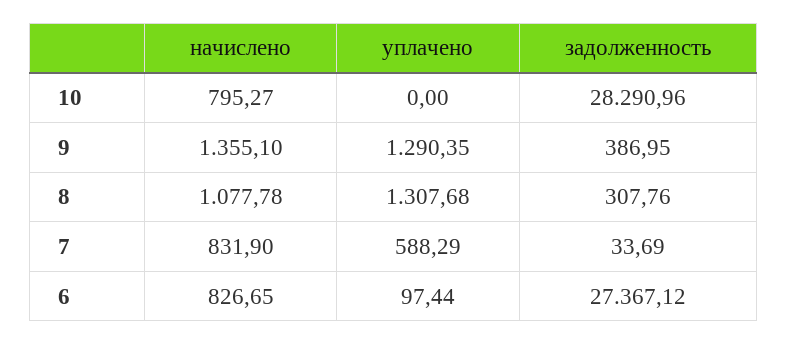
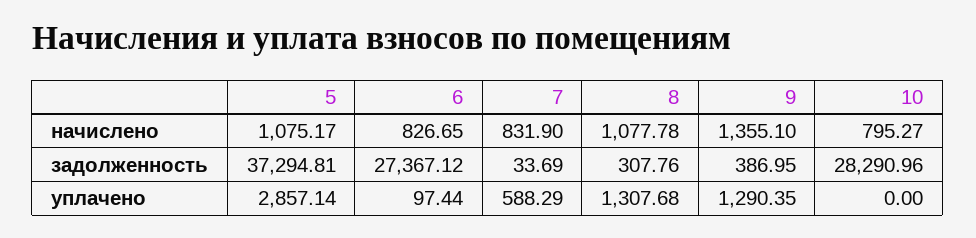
начислено, 5: none -> 1075.17
задолженность, 5: none -> 37294.81
уплачено, 5: none -> 2857.14

